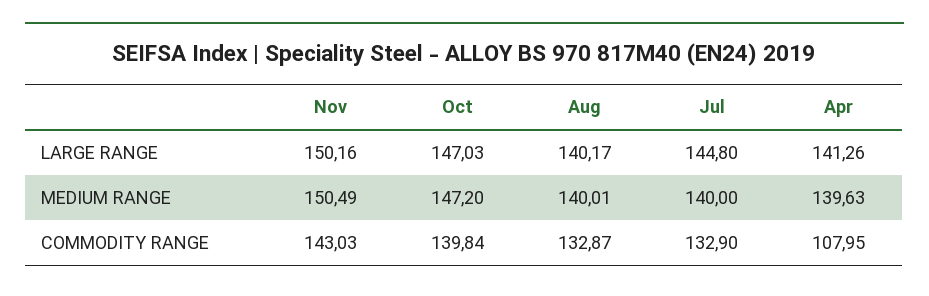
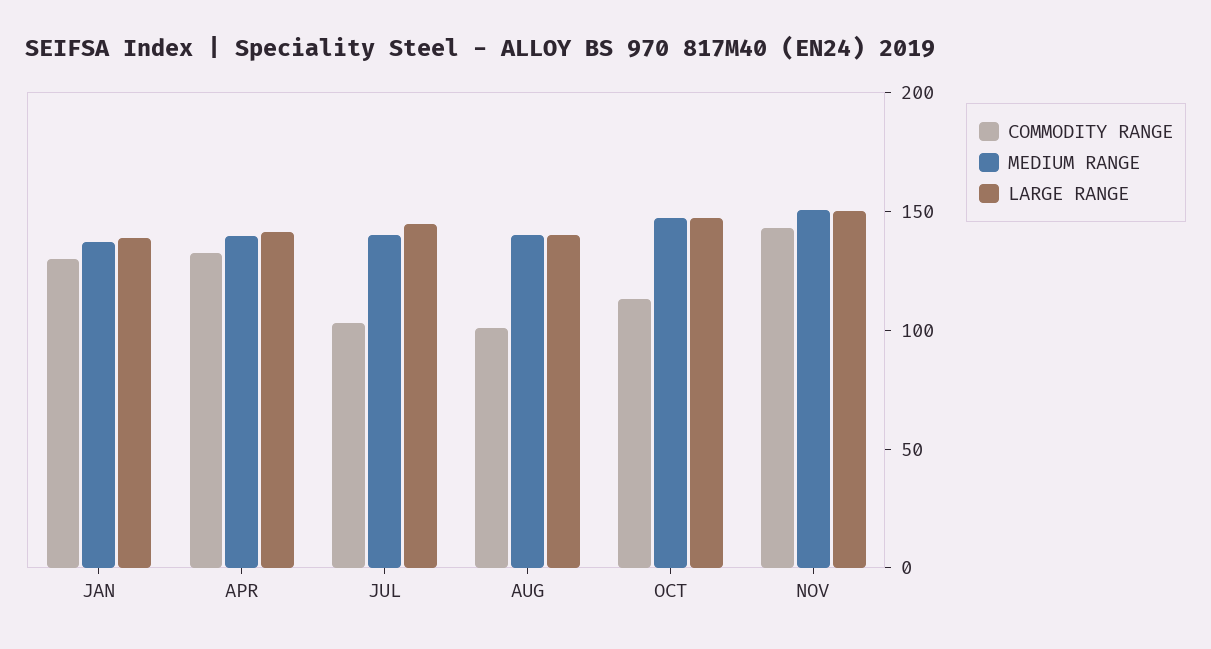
COMMODITY RANGE, Oct: 139.84 -> 110
COMMODITY RANGE, Aug: 132.87 -> 100
COMMODITY RANGE, Jul: 132.9 -> 100
COMMODITY RANGE, Apr: 107.95 -> 130
COMMODITY RANGE, JAN: none -> 130
MEDIUM RANGE, JAN: none -> 140
LARGE RANGE, JAN: none -> 140

